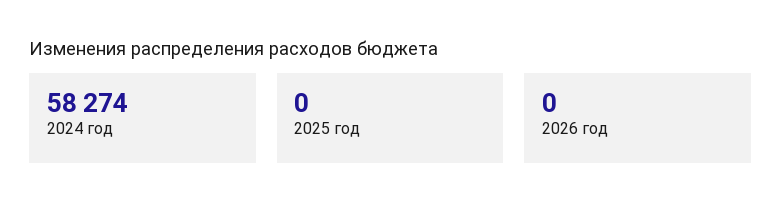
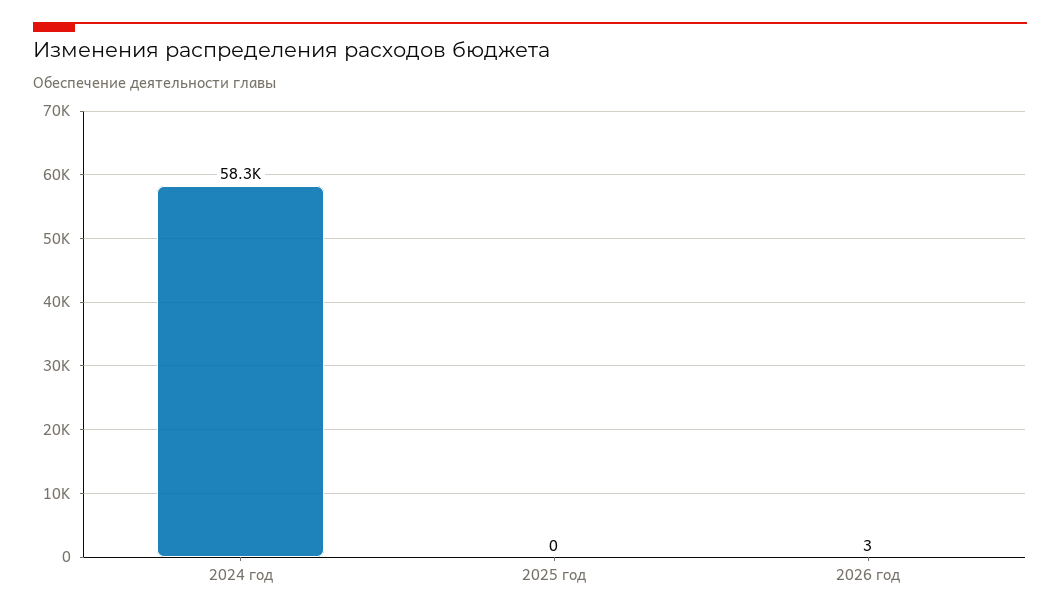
2026 год: 0 -> 3

